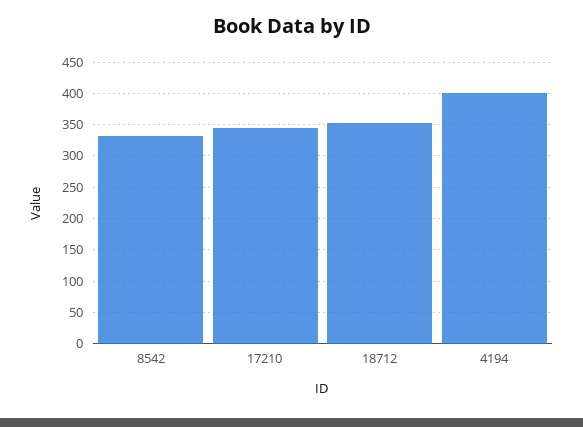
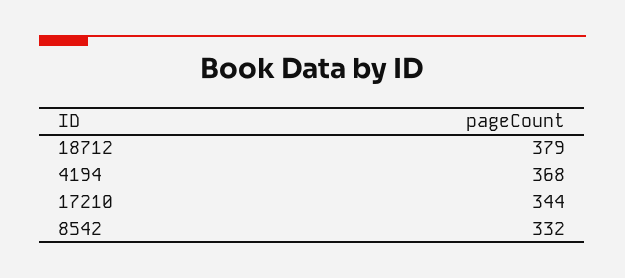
18712: 350 -> 379
4194: 400 -> 368

